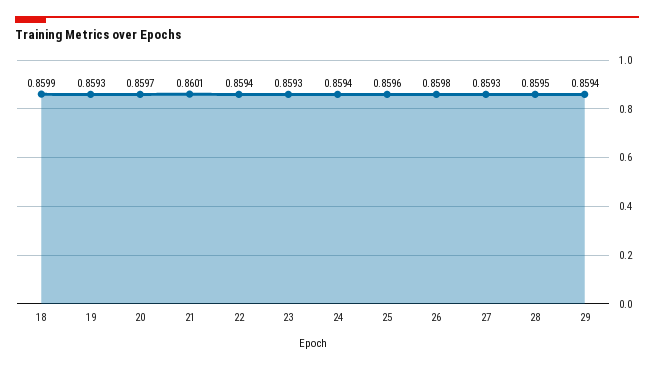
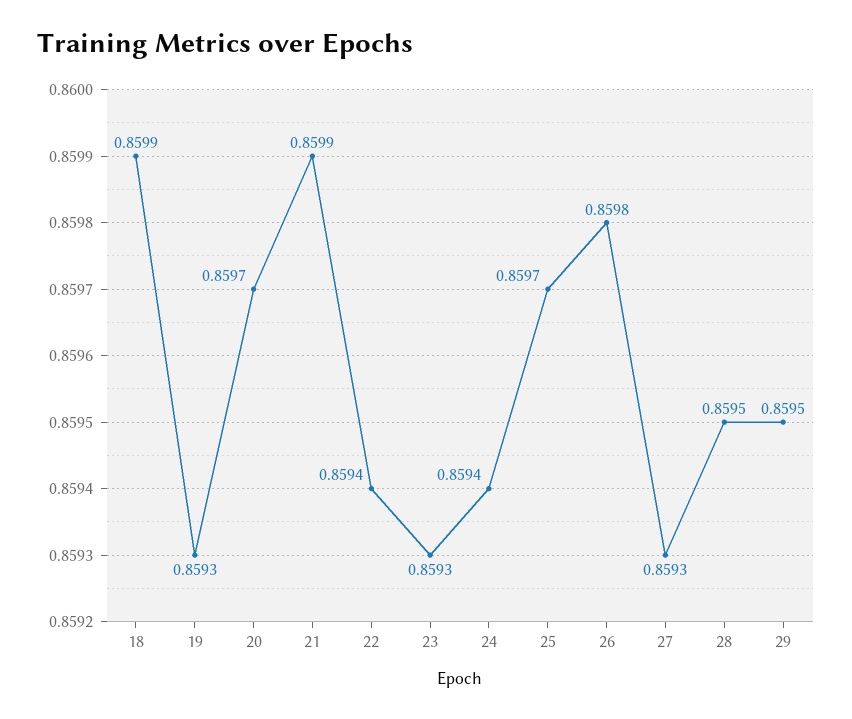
21: 0.8601 -> 0.8599
25: 0.8596 -> 0.8597
29: 0.8594 -> 0.8595

